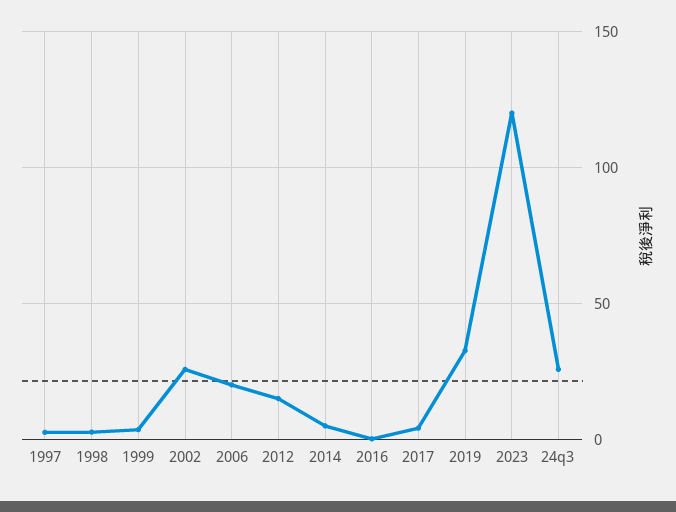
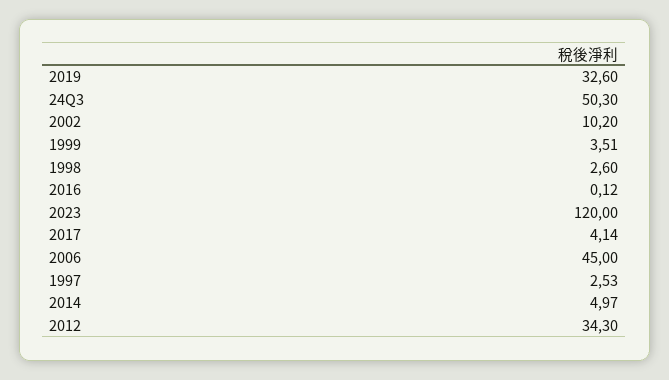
2002: 25 -> 10.2
2006: 20 -> 45
2012: 15 -> 34.3
24q3: 25 -> 50.3

